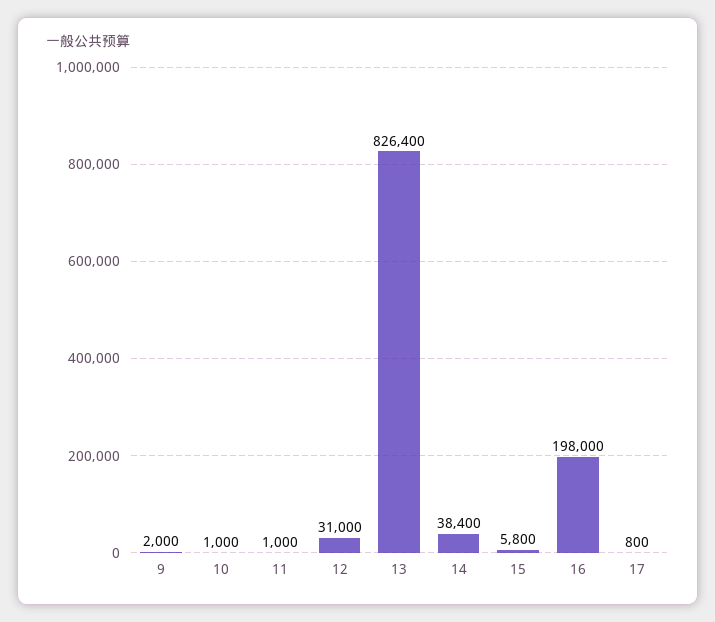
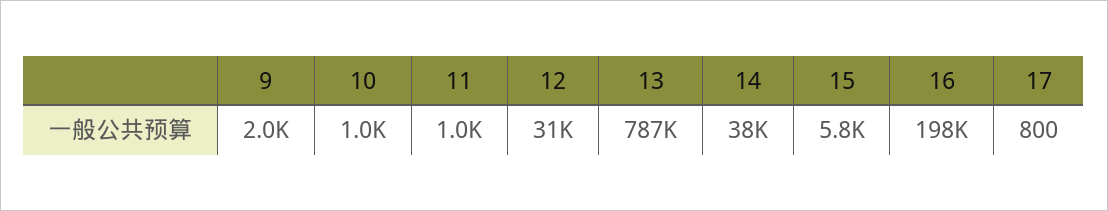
13: 826400 -> 787000

